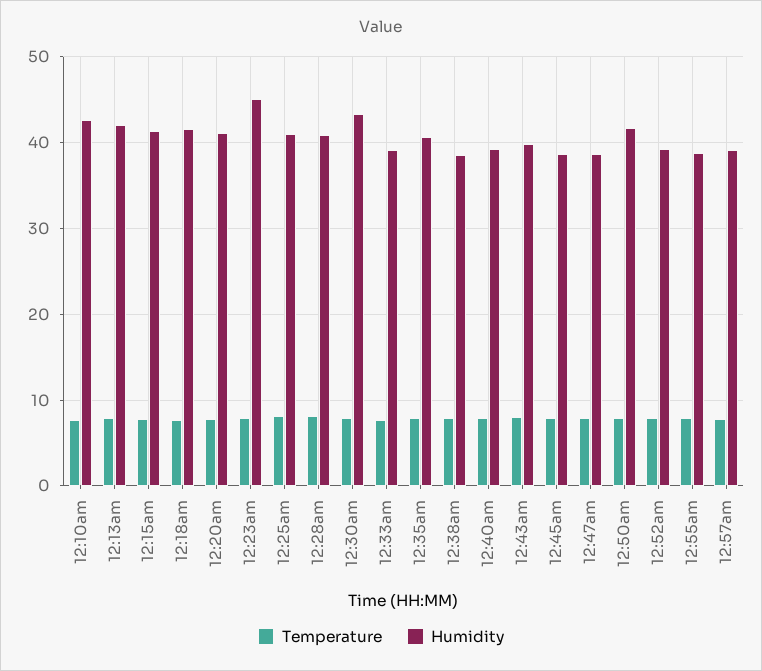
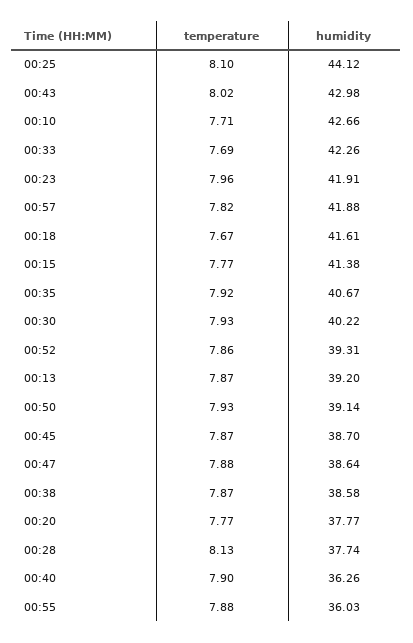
Humidity, 12:13am: 42 -> 39.2
Humidity, 12:20am: 41 -> 37.77
Humidity, 12:23am: 45 -> 41.91
Humidity, 12:25am: 41 -> 44.12
Humidity, 12:28am: 41 -> 37.74
Humidity, 12:30am: 43 -> 40.22
Humidity, 12:33am: 39 -> 42.26
Humidity, 12:40am: 39 -> 36.26
Humidity, 12:43am: 40 -> 42.98
Humidity, 12:50am: 42 -> 39.14
Humidity, 12:55am: 39 -> 36.03
Humidity, 12:57am: 39 -> 41.88

